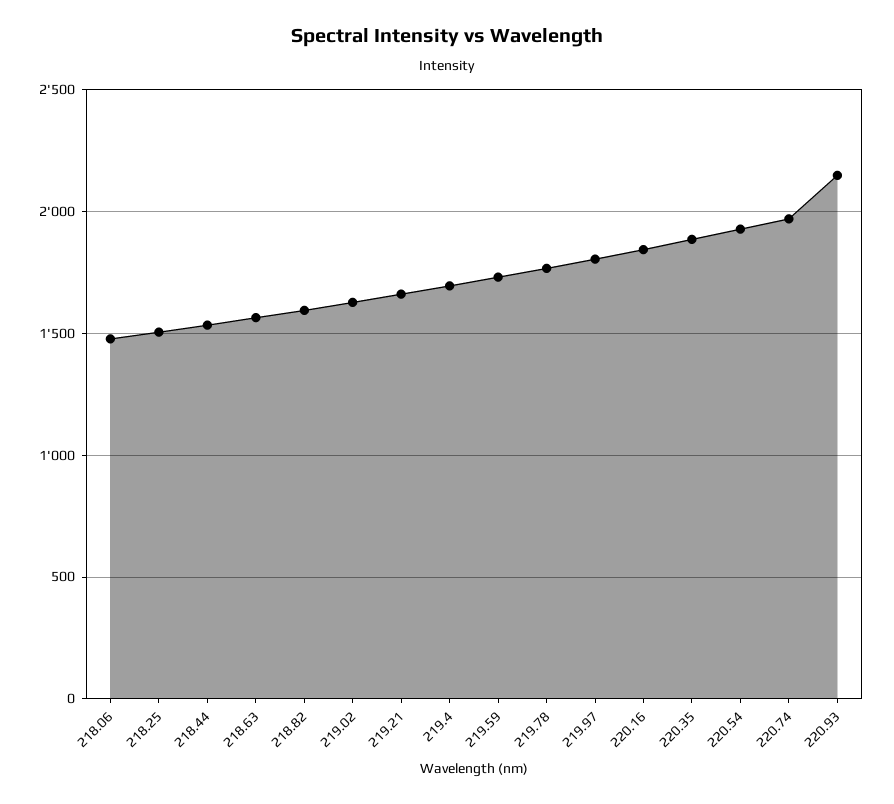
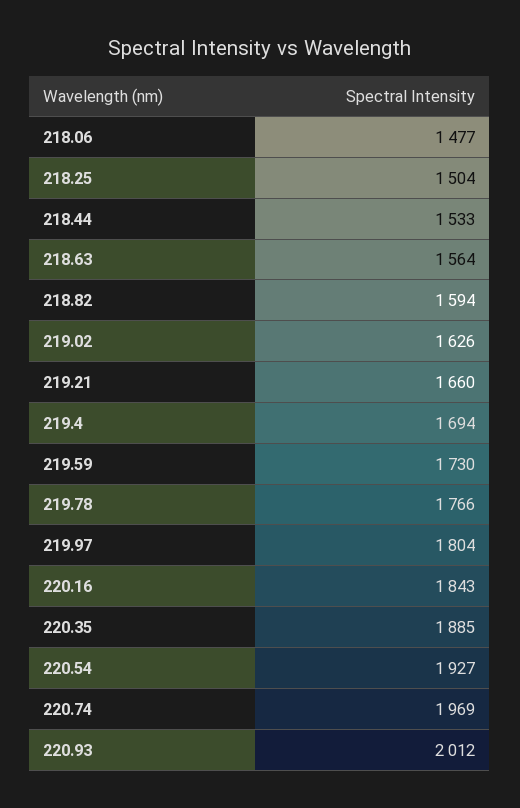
220.93: 2150 -> 2012

